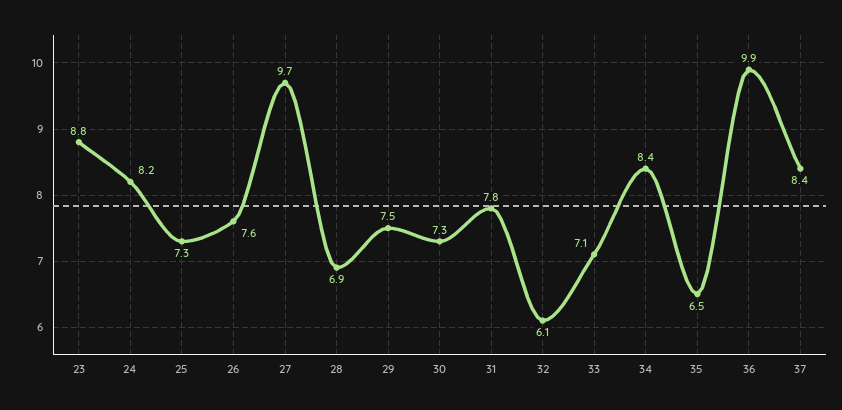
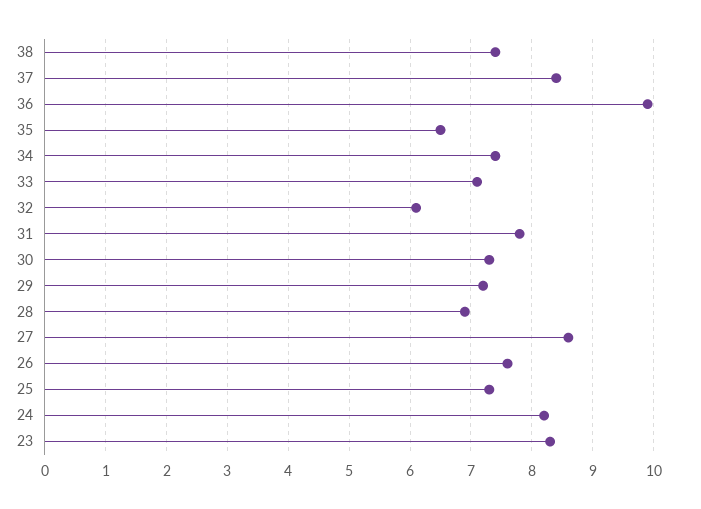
23: 8.8 -> 8.3
27: 9.7 -> 8.6
29: 7.5 -> 7.2
34: 8.4 -> 7.4
38: none -> 7.4

